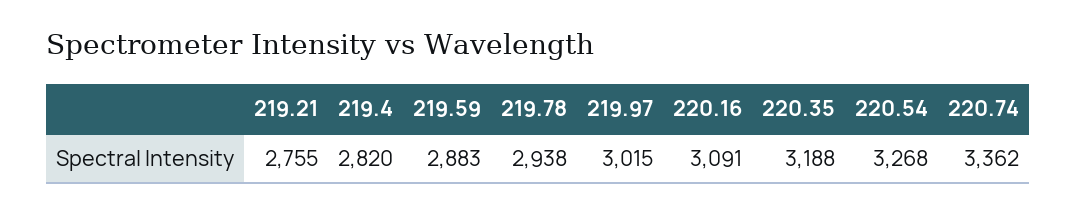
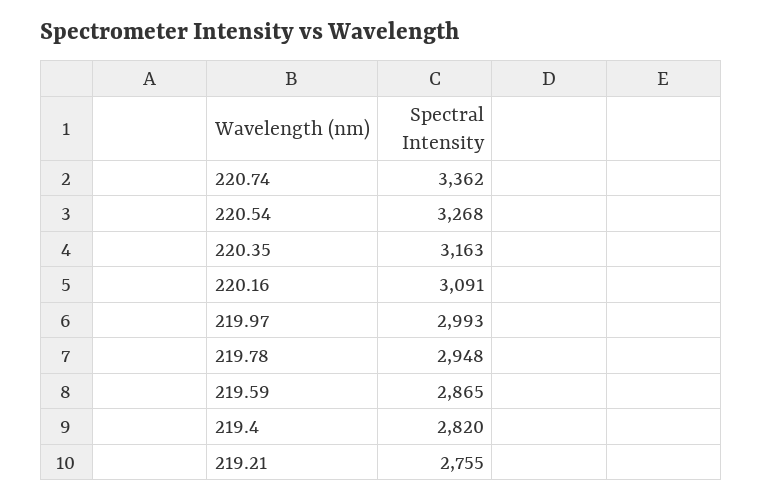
219.59: 2883 -> 2865
219.78: 2938 -> 2948
219.97: 3015 -> 2993
220.35: 3188 -> 3163

